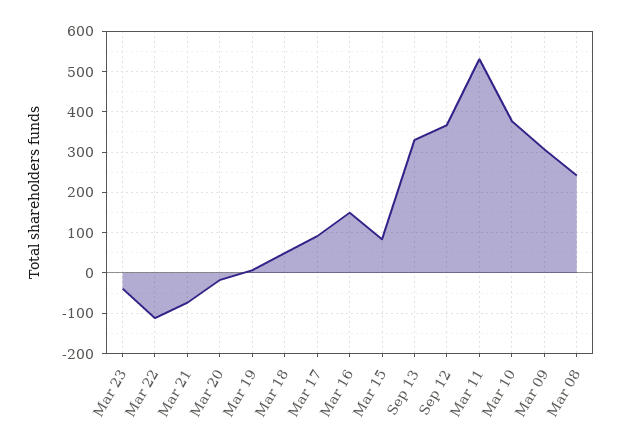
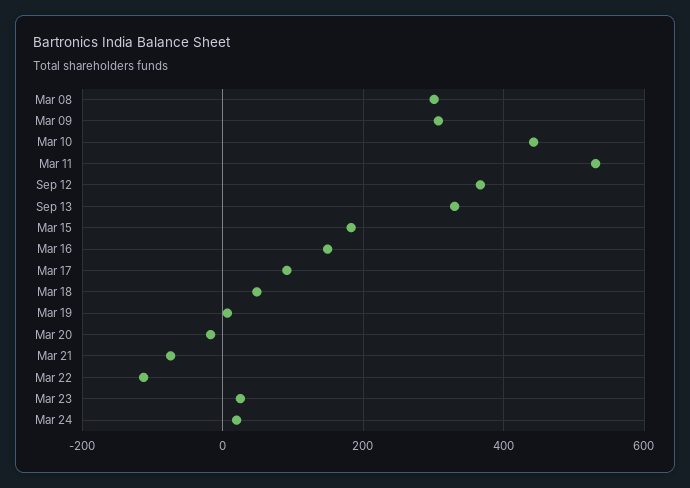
Mar 23: -40 -> 20
Mar 15: 80 -> 180
Mar 10: 380 -> 440
Mar 08: 240 -> 300
Mar 24: none -> 20

